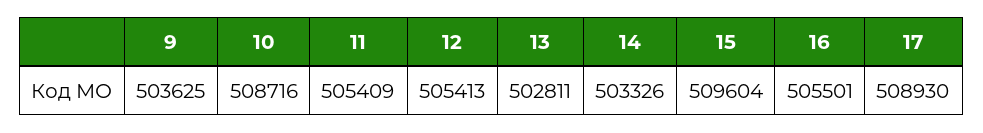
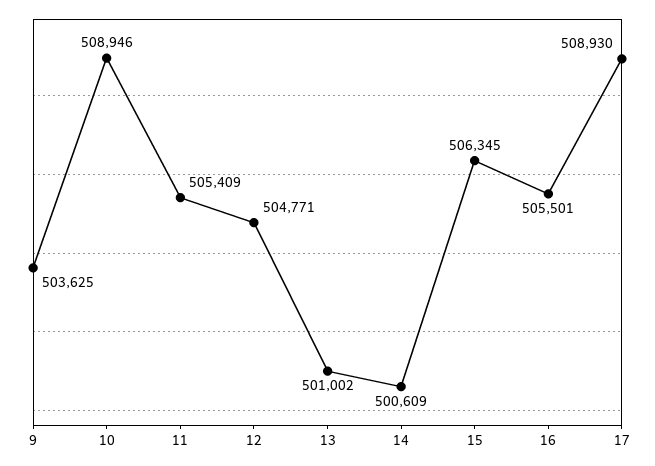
10: 508716 -> 508946
12: 505413 -> 504771
13: 502811 -> 501002
14: 503326 -> 500609
15: 509604 -> 506345

